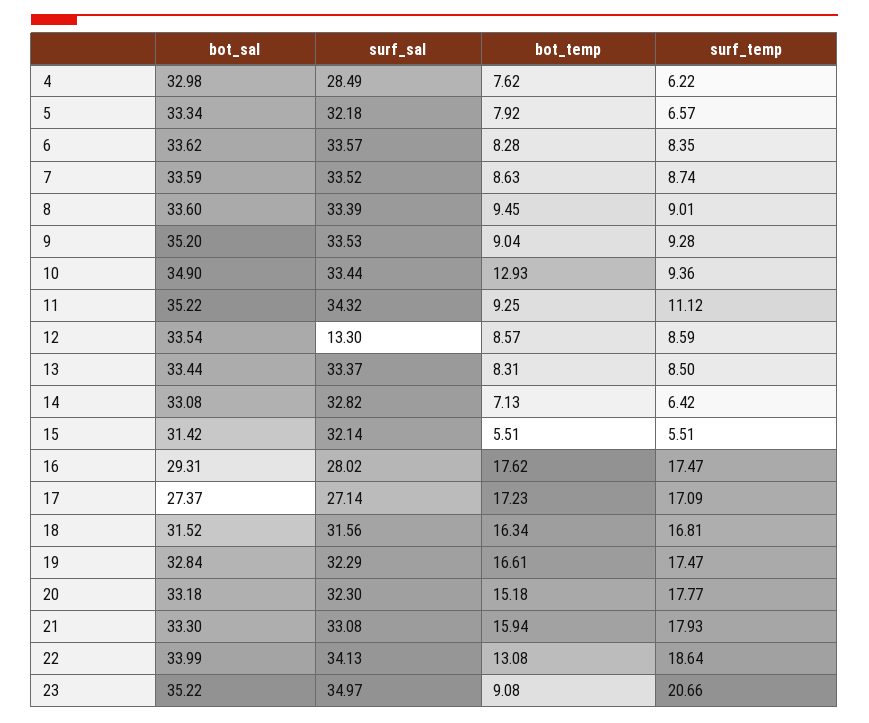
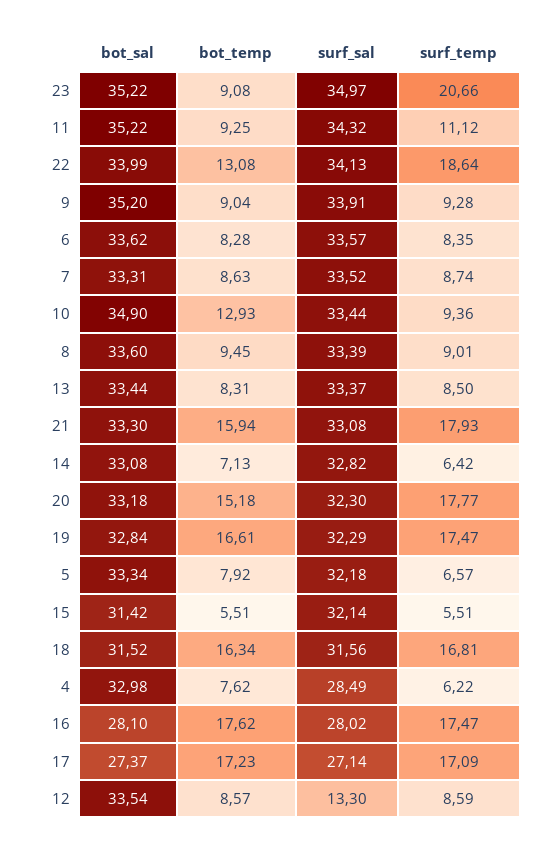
bot_sal, 7: 33.59 -> 33.31
surf_sal, 9: 33.53 -> 33.91
bot_sal, 16: 29.31 -> 28.1

